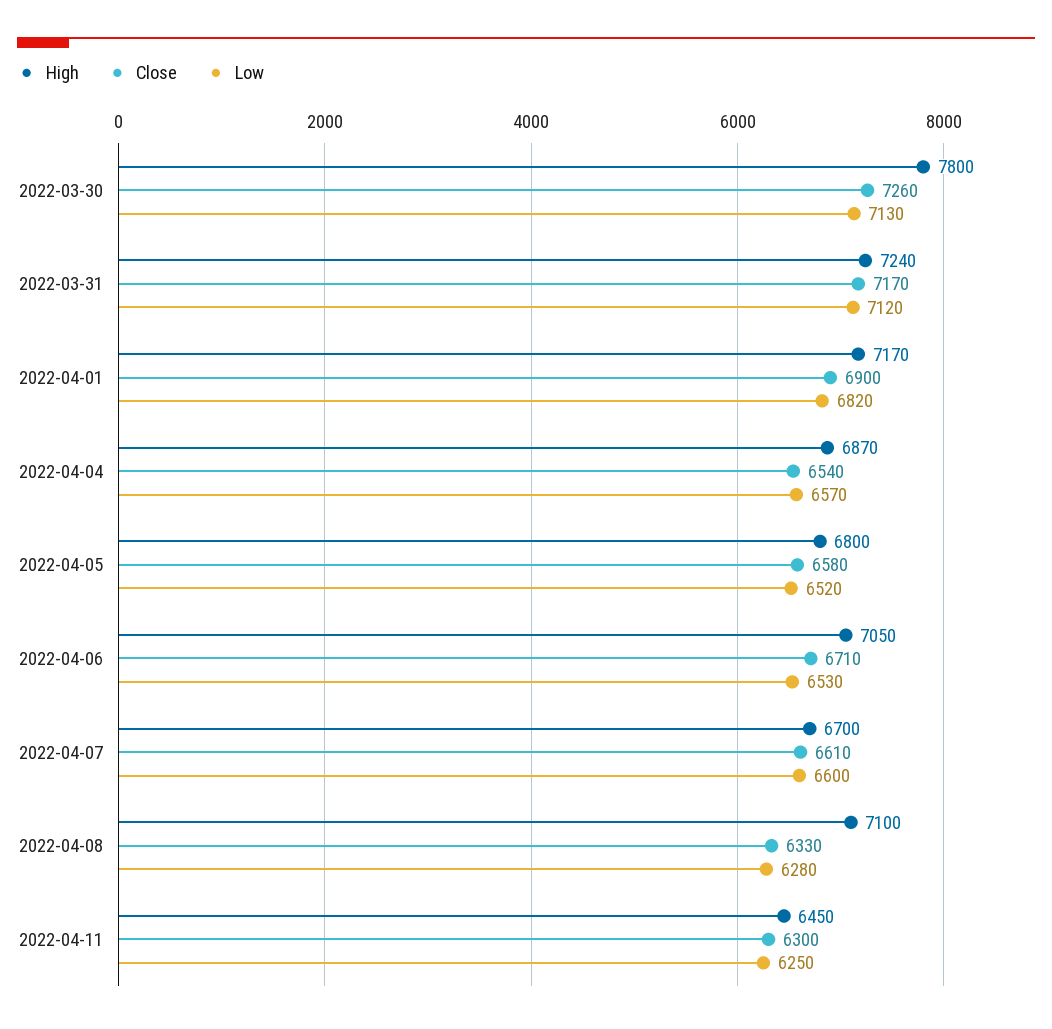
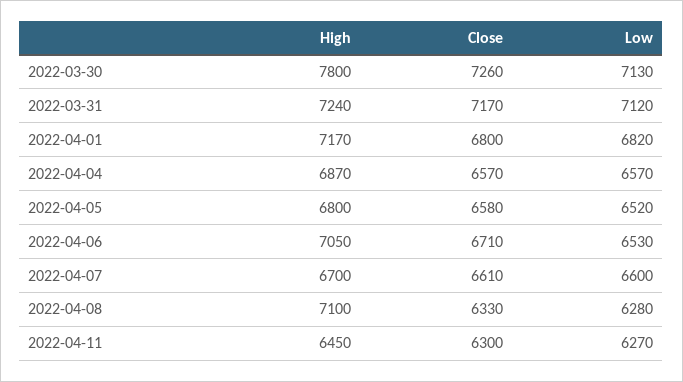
Close, 2022-04-01: 6900 -> 6800
Close, 2022-04-04: 6540 -> 6570
Low, 2022-04-11: 6250 -> 6270

